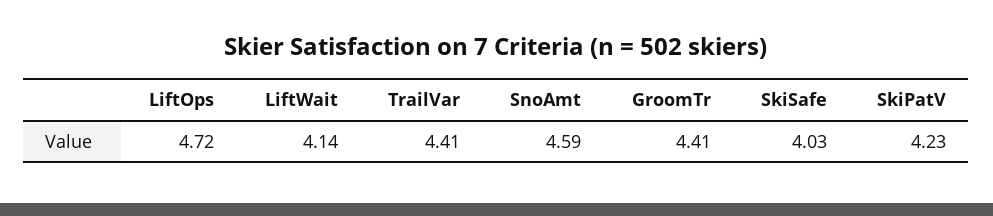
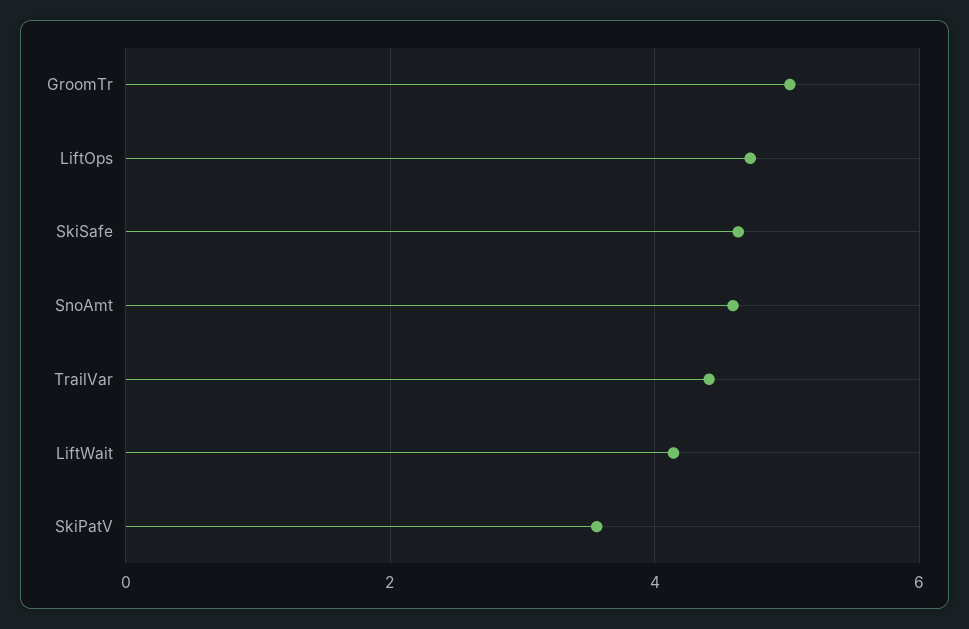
GroomTr: 4.41 -> 5
SkiSafe: 4.03 -> 4.6
SkiPatV: 4.23 -> 3.6

